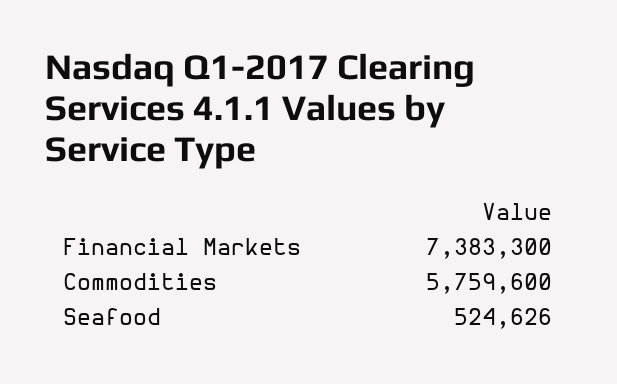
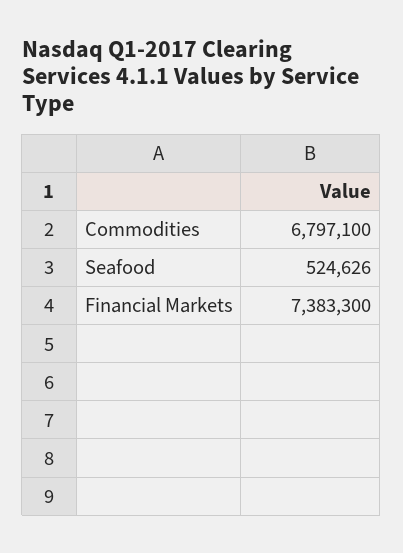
Commodities: 5759600 -> 6797100

